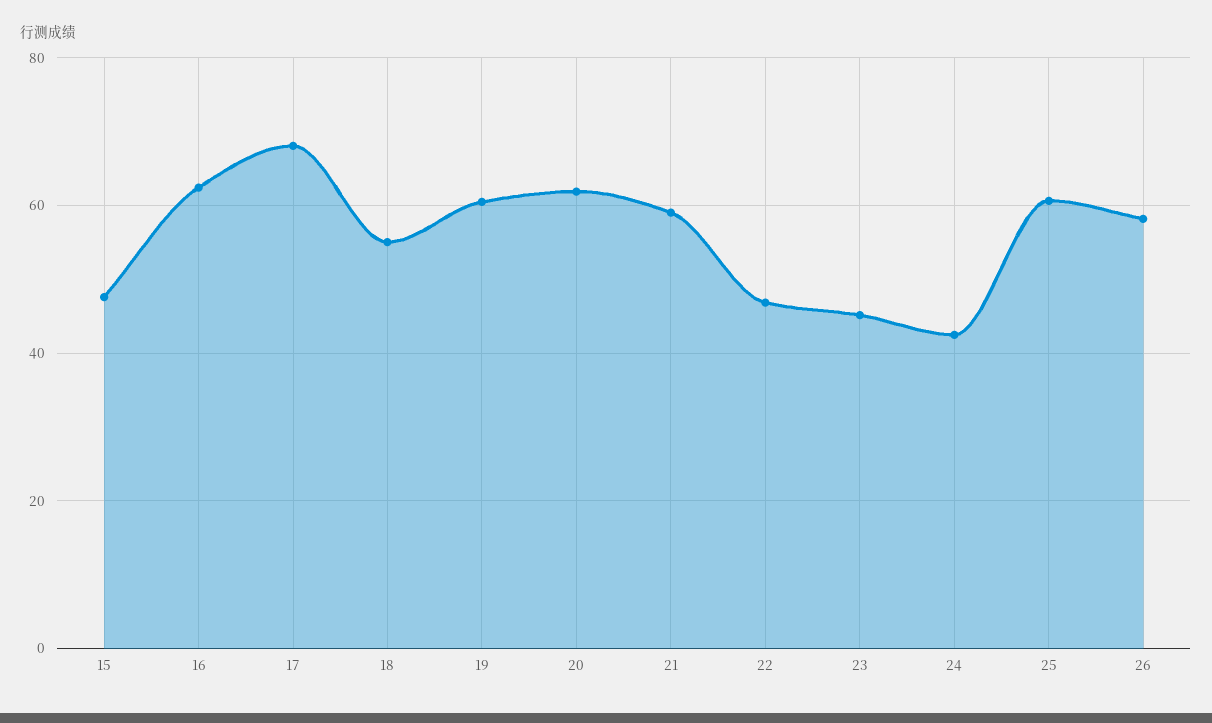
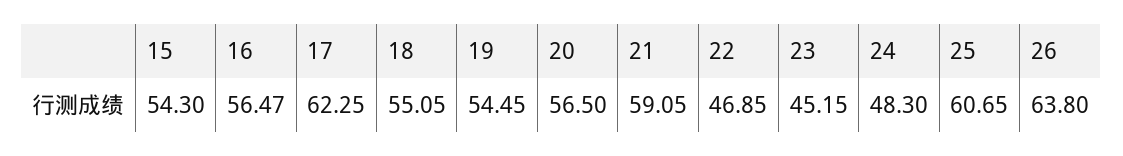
15: 48 -> 54.3
16: 62 -> 56.47
17: 68 -> 62.25
19: 60 -> 54.45
20: 62 -> 56.5
24: 42 -> 48.3
26: 58 -> 63.8

